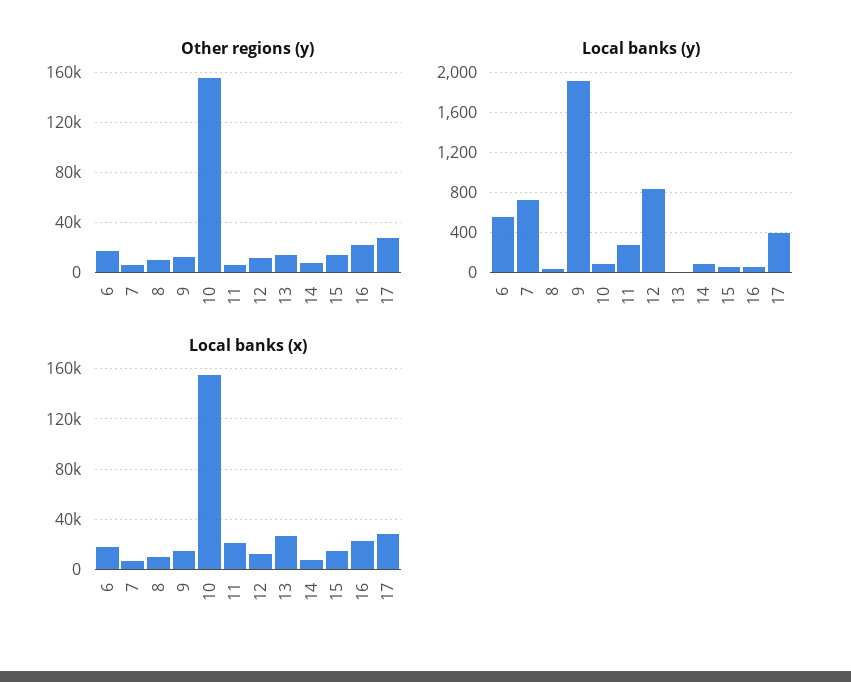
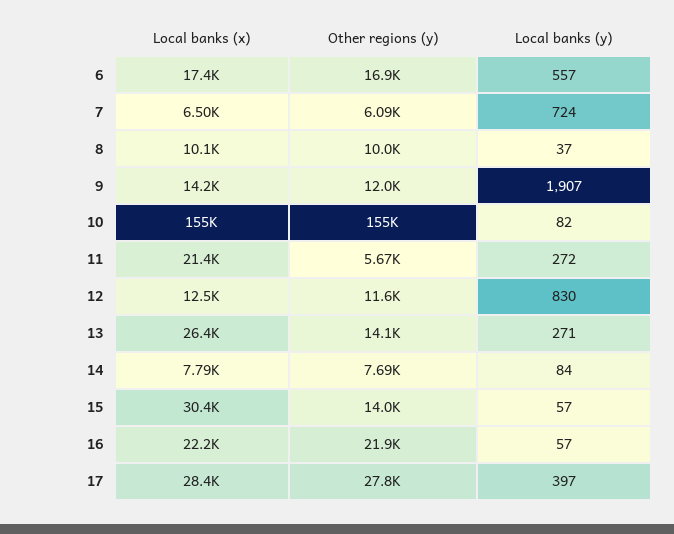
Local banks (y), 13: 0 -> 271
Local banks (x), 15: 15000 -> 30400

